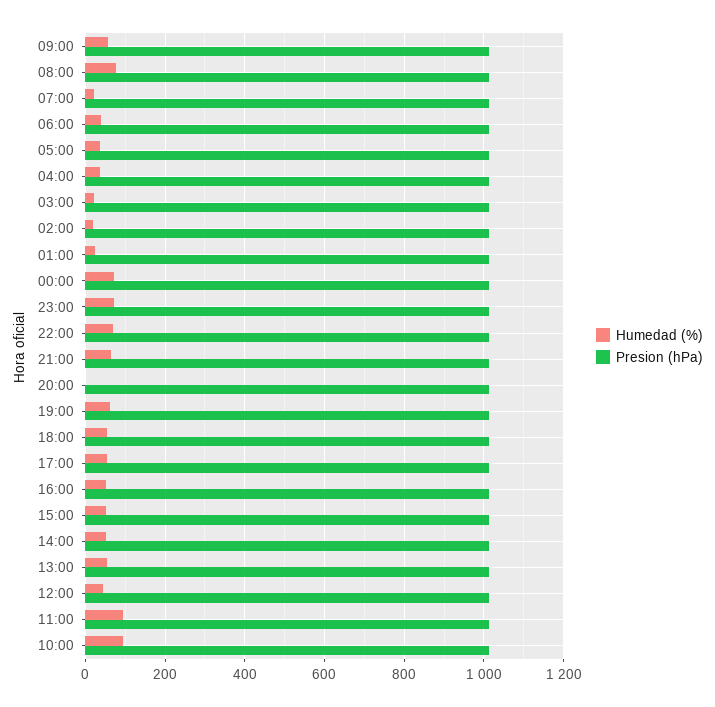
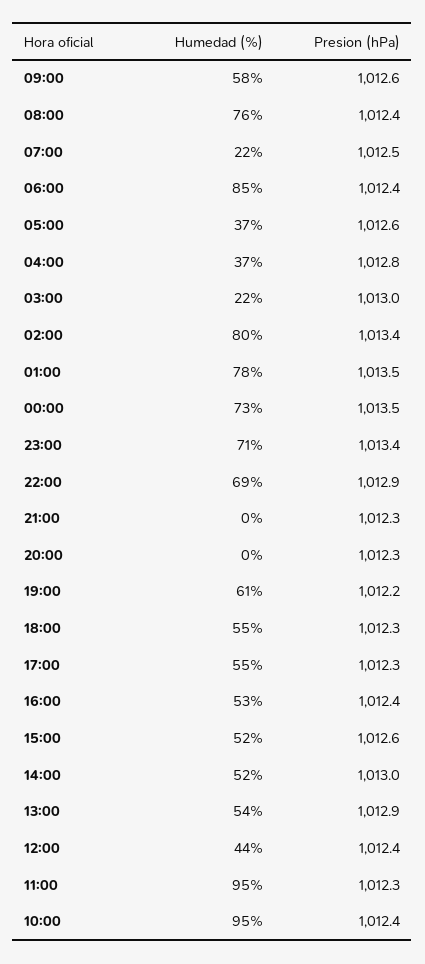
Humedad (%), 06:00: 40 -> 85
Humedad (%), 02:00: 20 -> 80
Humedad (%), 01:00: 20 -> 78
Humedad (%), 21:00: 60 -> 0

